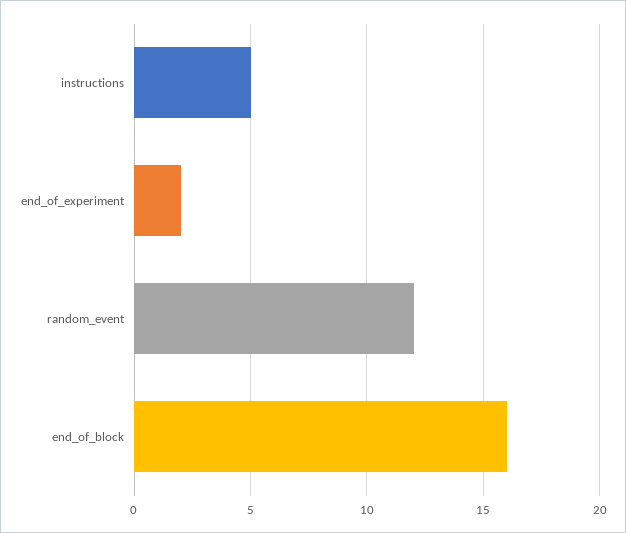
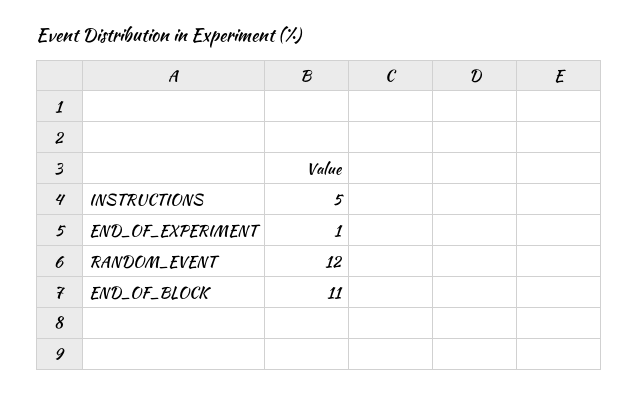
end_of_experiment: 2 -> 1
end_of_block: 16 -> 11

